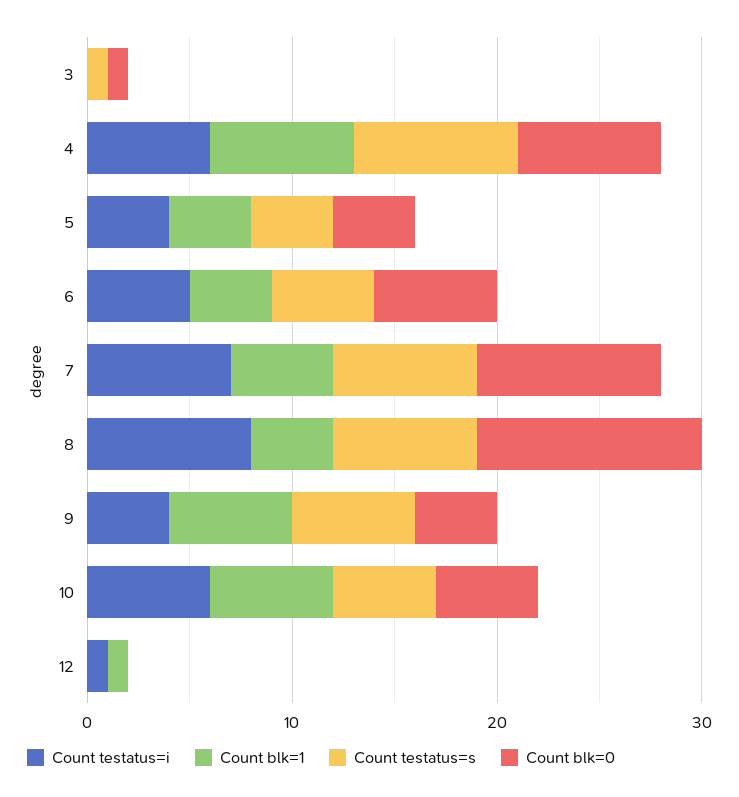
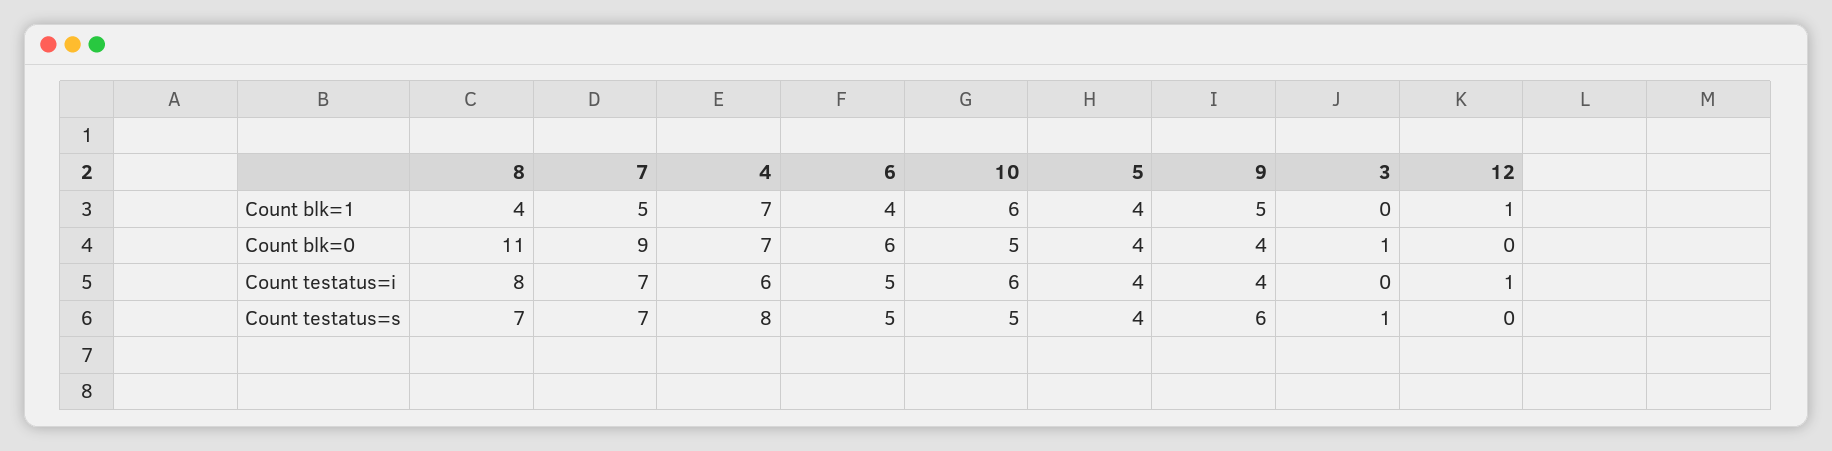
Count blk=1, 9: 6 -> 5

